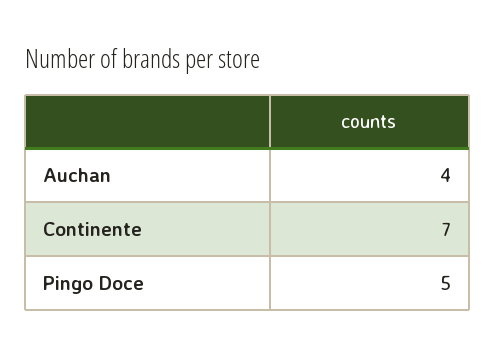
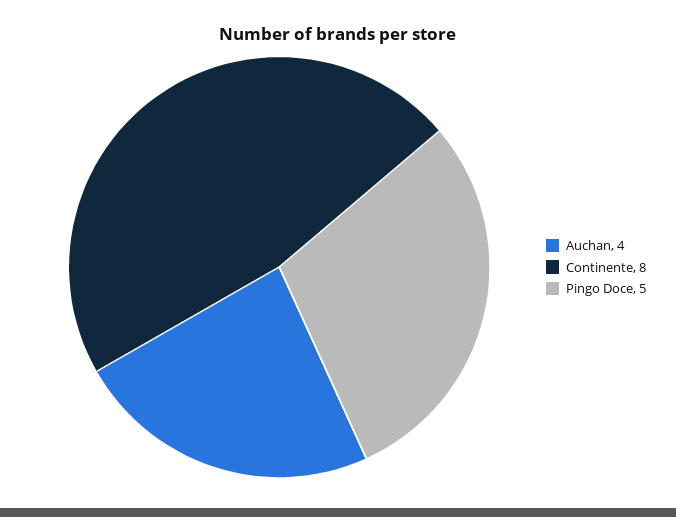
Continente: 7 -> 8

